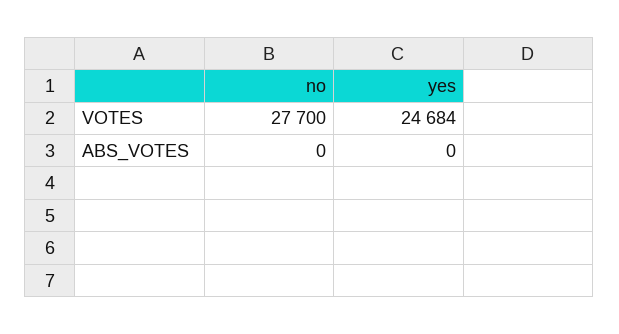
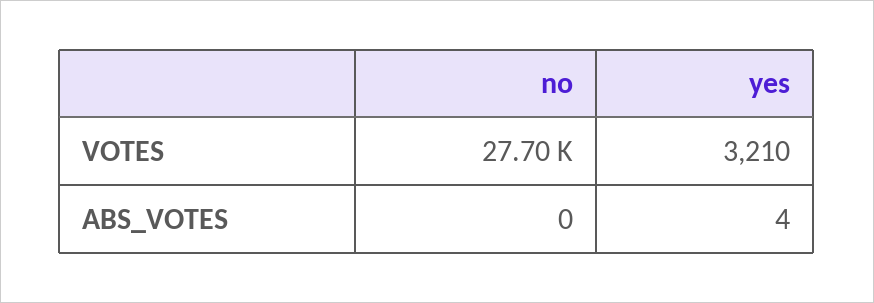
yes, VOTES: 24684 -> 3210
yes, ABS_VOTES: 0 -> 4

